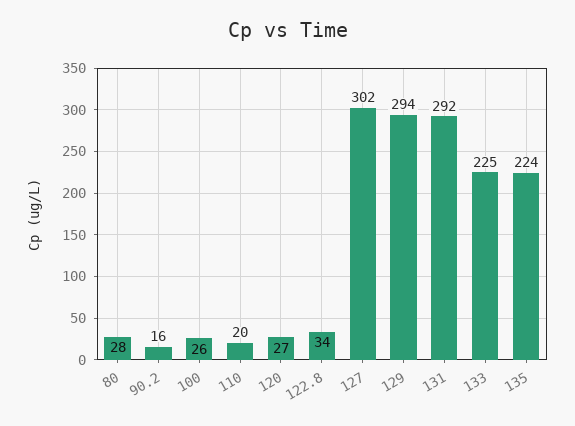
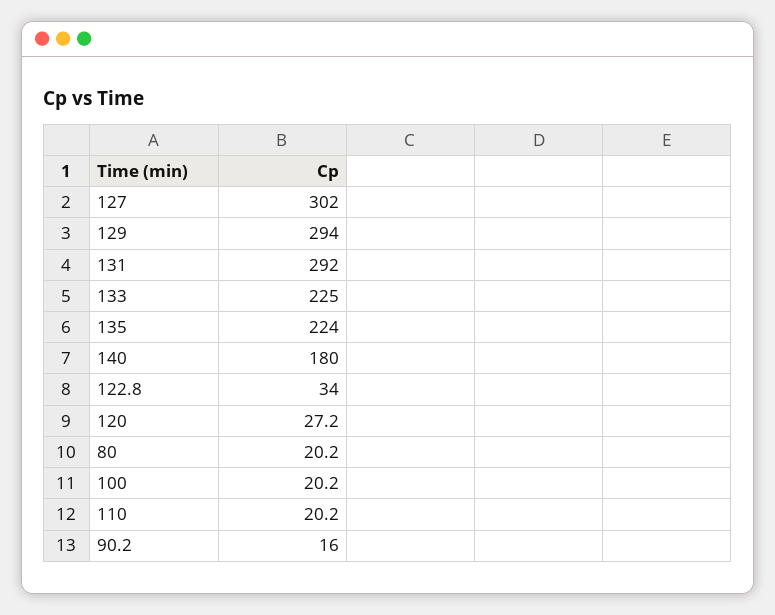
80: 28 -> 20.2
100: 26 -> 20.2
140: none -> 180

